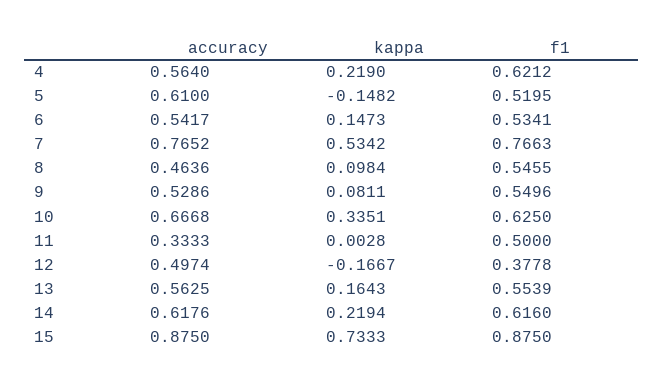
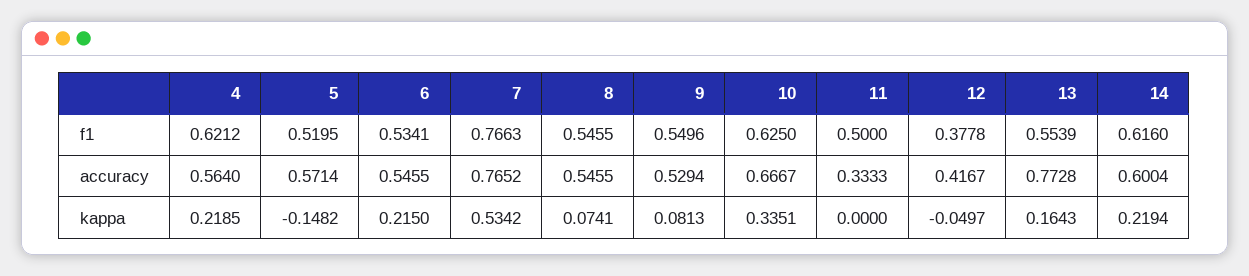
kappa, 4: 0.219 -> 0.2185
accuracy, 5: 0.61 -> 0.5714
accuracy, 6: 0.5417 -> 0.5455
kappa, 6: 0.1473 -> 0.215
accuracy, 8: 0.4636 -> 0.5455
kappa, 8: 0.0984 -> 0.0741
accuracy, 9: 0.5286 -> 0.5294
kappa, 9: 0.0811 -> 0.0813
accuracy, 10: 0.6668 -> 0.6667
kappa, 11: 0.0028 -> 0
accuracy, 12: 0.4974 -> 0.4167
kappa, 12: -0.1667 -> -0.0497
accuracy, 13: 0.5625 -> 0.7728
accuracy, 14: 0.6176 -> 0.6004
accuracy, 15: 0.875 -> none
kappa, 15: 0.7333 -> none
f1, 15: 0.875 -> none

